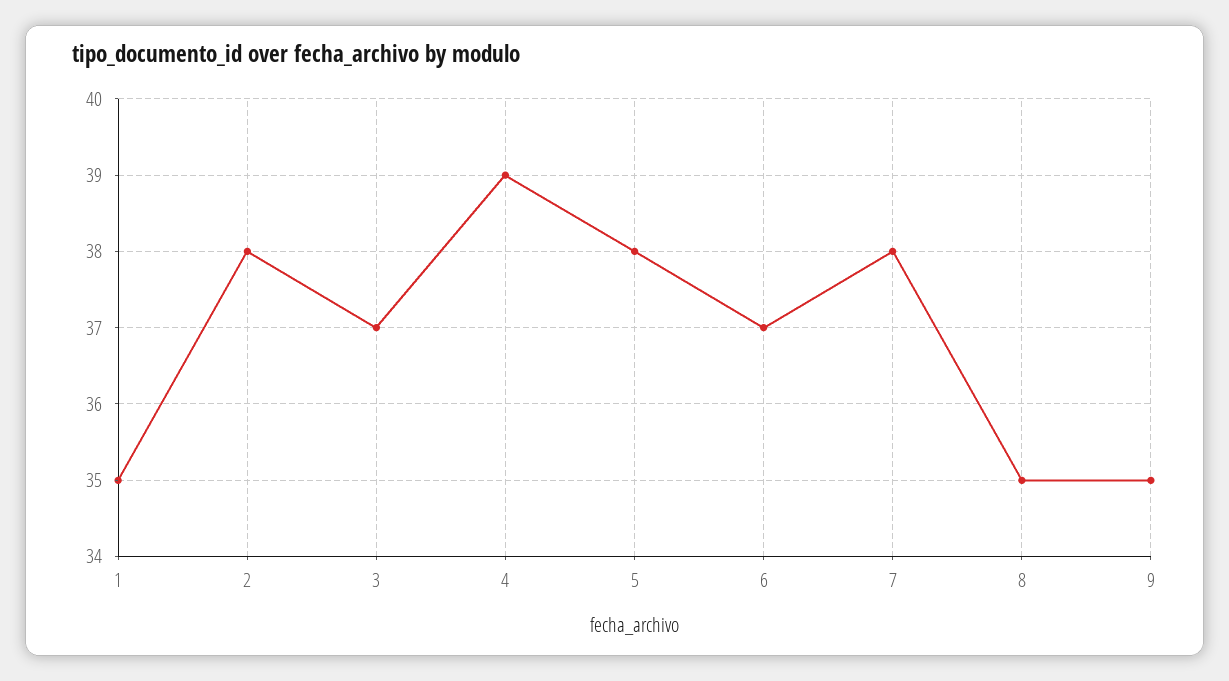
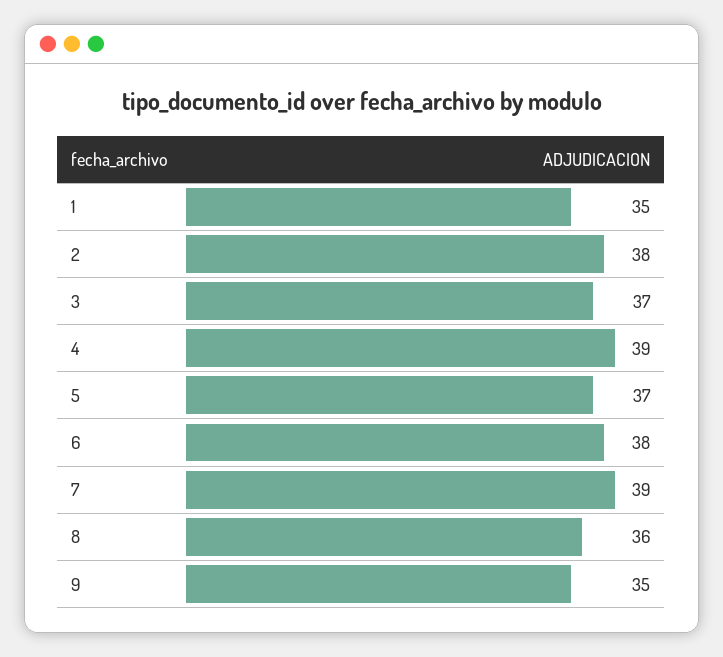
5: 38 -> 37
6: 37 -> 38
7: 38 -> 39
8: 35 -> 36

